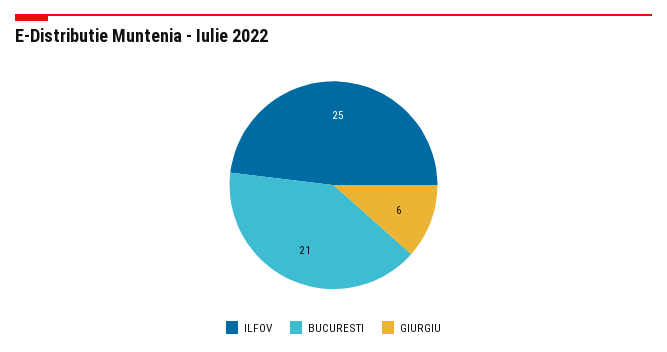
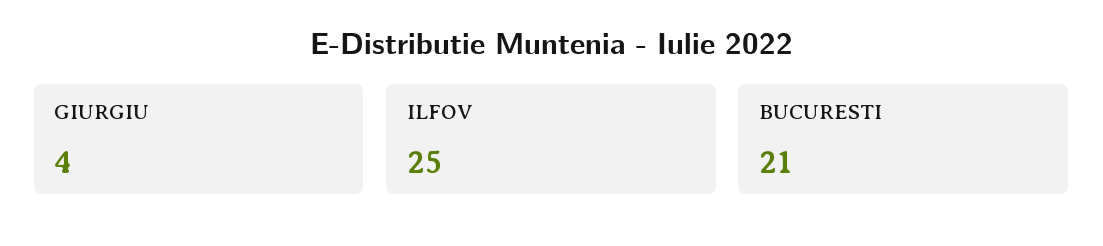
GIURGIU: 6 -> 4

